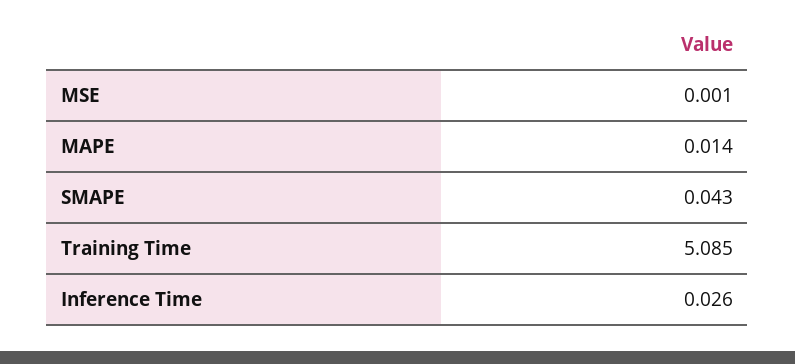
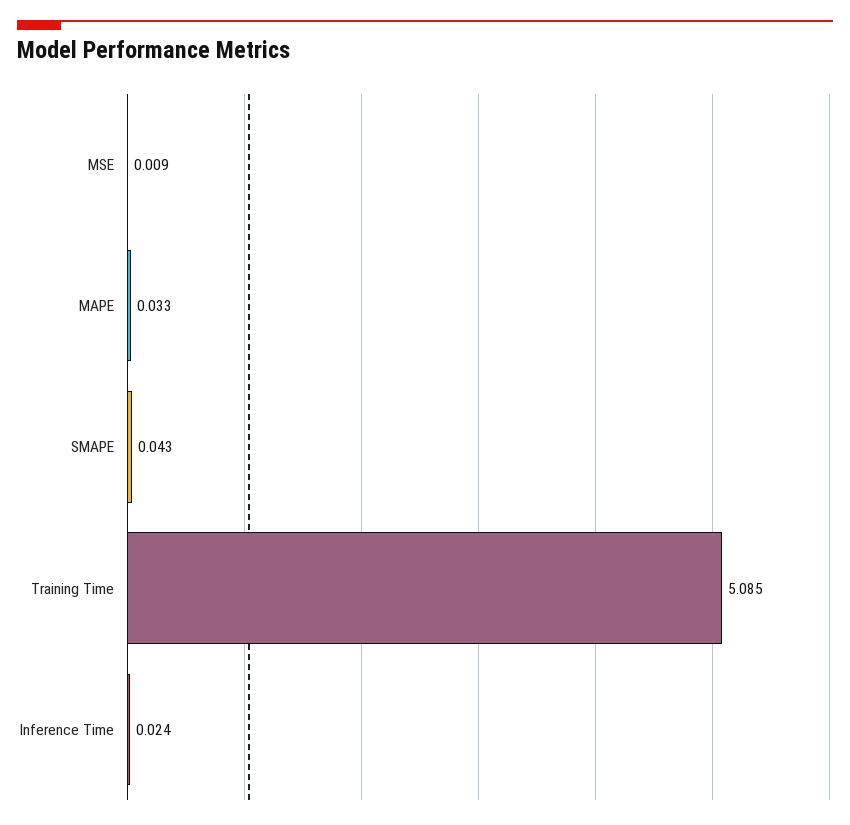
MSE: 0.001 -> 0.009
MAPE: 0.014 -> 0.033
Inference Time: 0.026 -> 0.024

